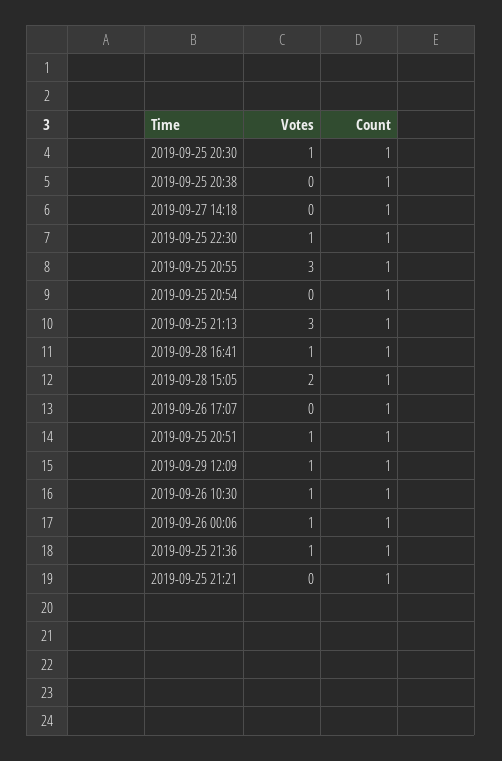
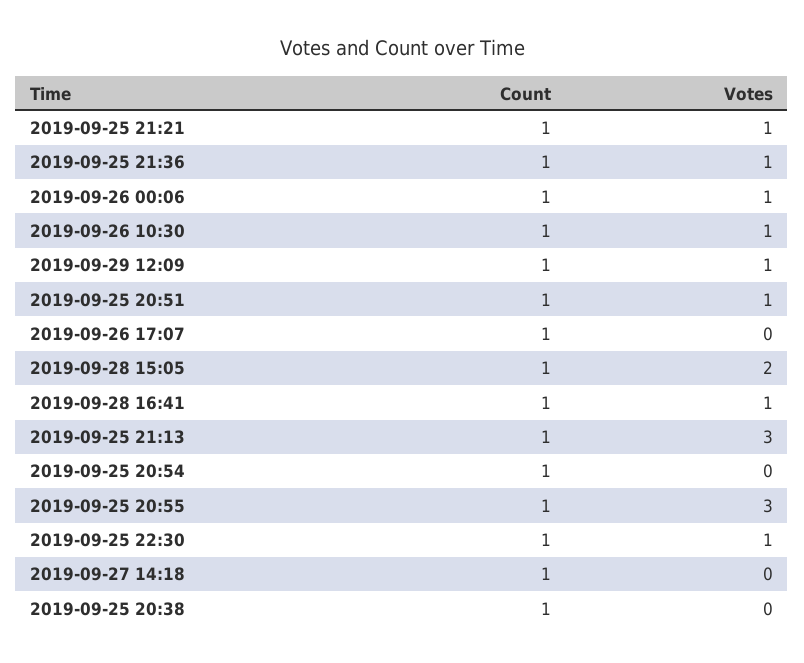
Votes, 2019-09-25 20:30: 1 -> none
Count, 2019-09-25 20:30: 1 -> none
Votes, 2019-09-25 21:21: 0 -> 1

